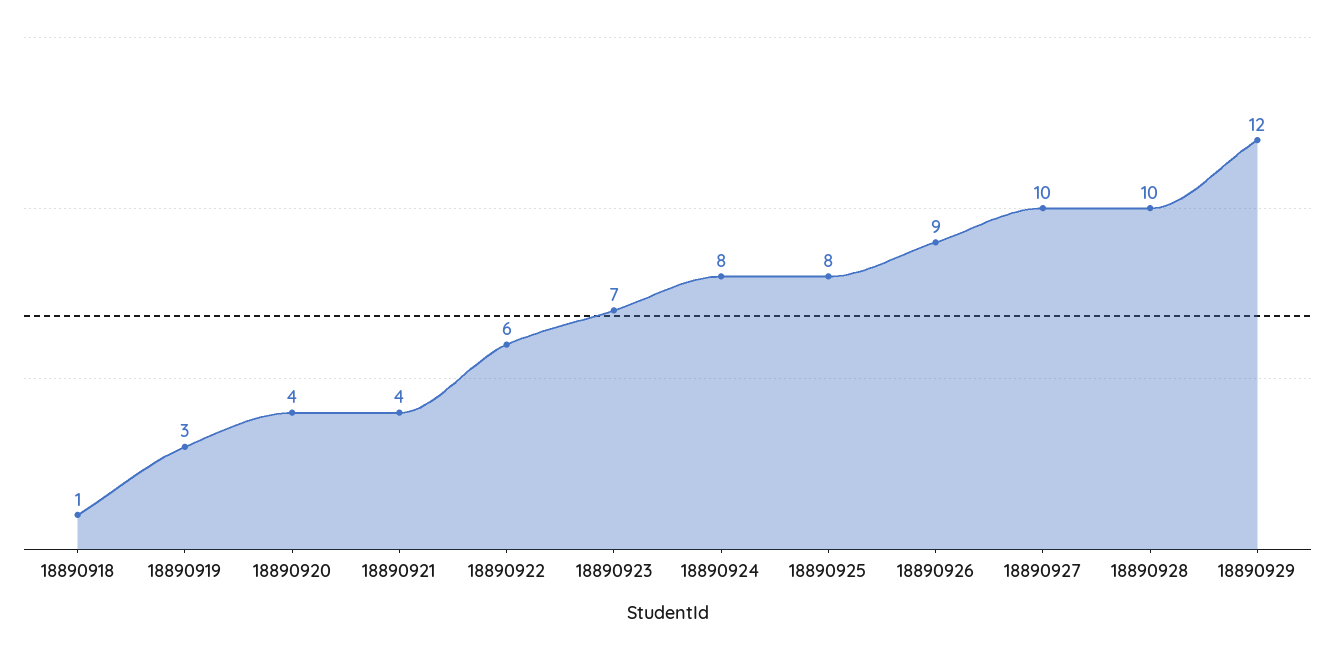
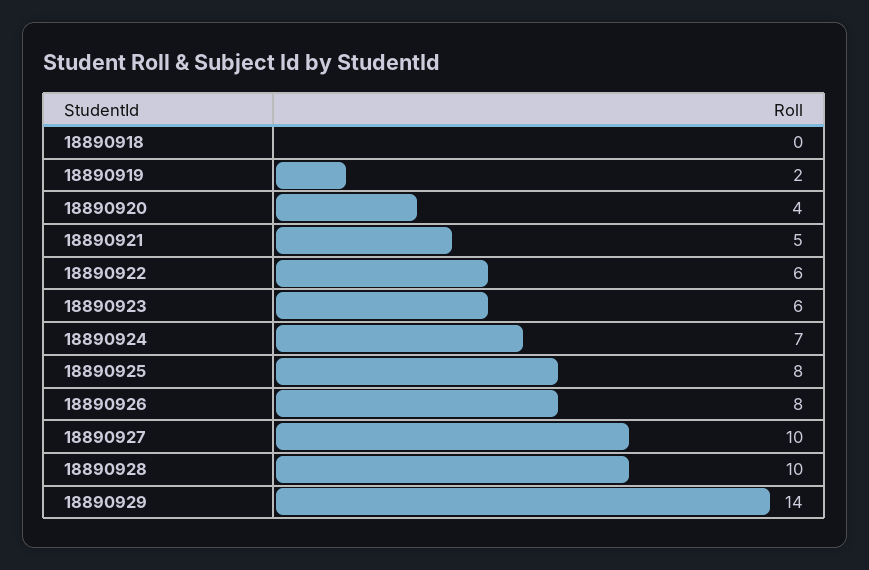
18890918: 1 -> 0
18890919: 3 -> 2
18890921: 4 -> 5
18890923: 7 -> 6
18890924: 8 -> 7
18890926: 9 -> 8
18890929: 12 -> 14

